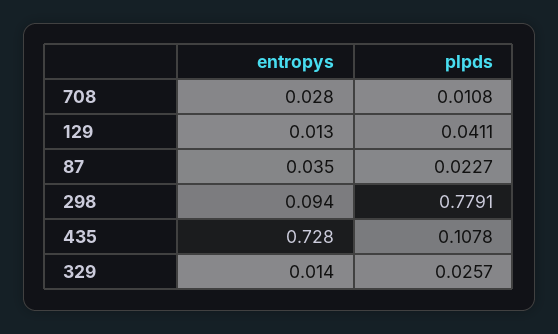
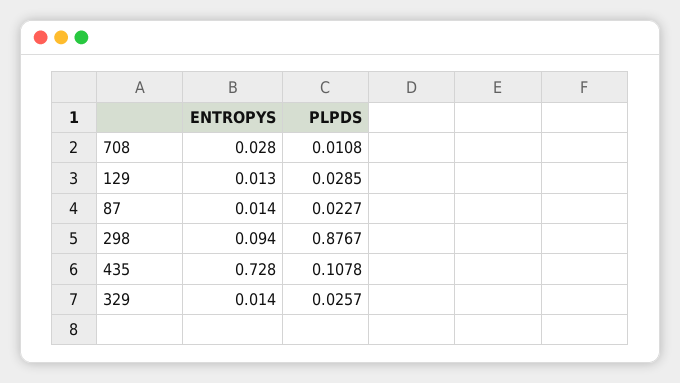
plpds, 129: 0.0411 -> 0.0285
entropys, 87: 0.035 -> 0.014
plpds, 298: 0.7791 -> 0.8767

